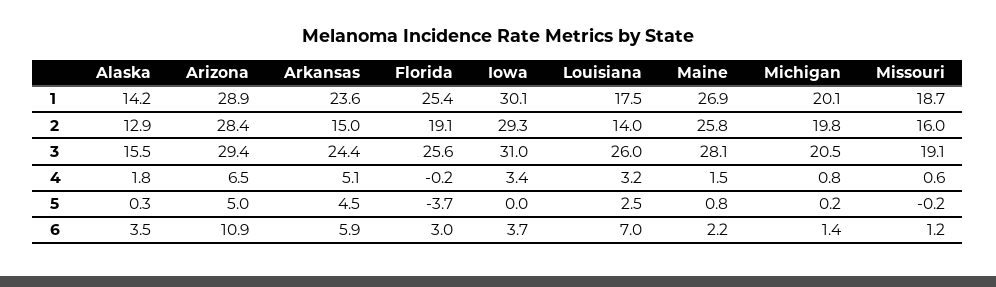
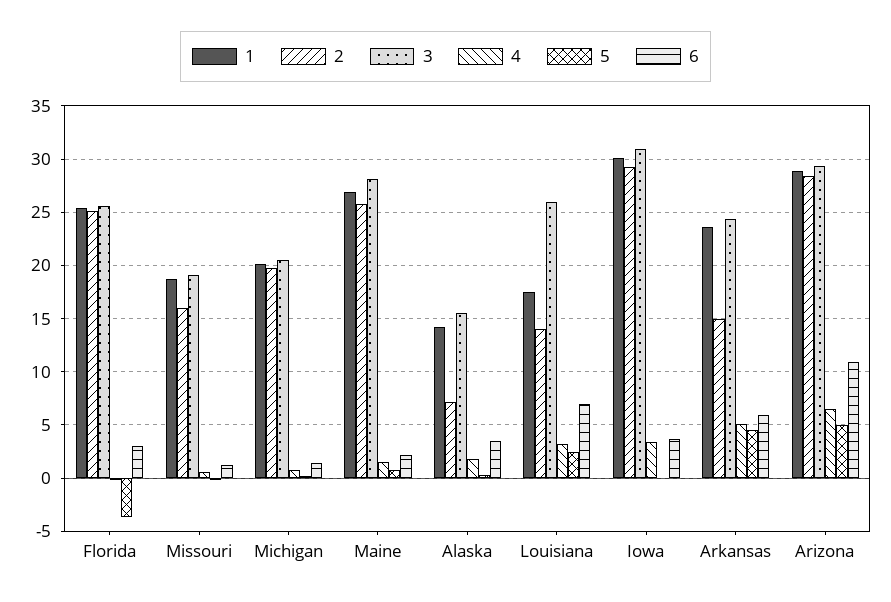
2, Alaska: 12.9 -> 7
2, Florida: 19.1 -> 25

